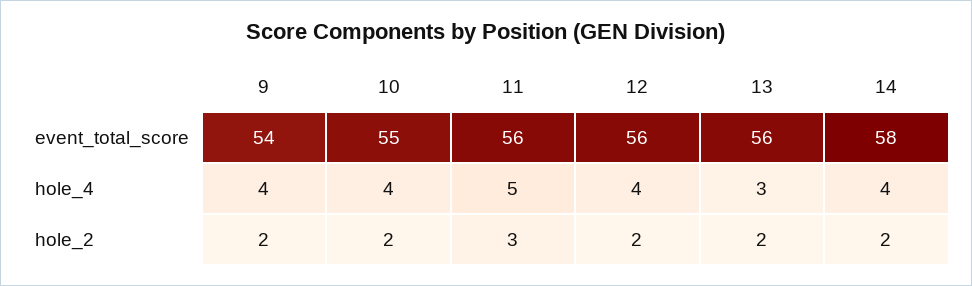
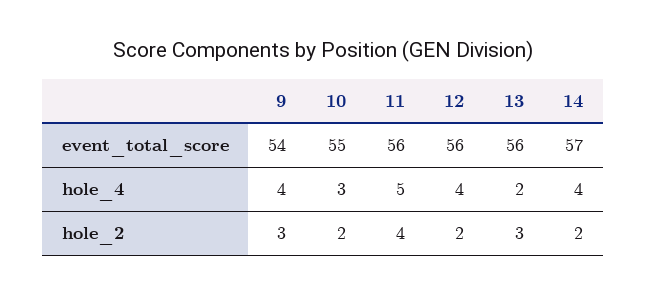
14, event_total_score: 58 -> 57
10, hole_4: 4 -> 3
13, hole_4: 3 -> 2
9, hole_2: 2 -> 3
11, hole_2: 3 -> 4
13, hole_2: 2 -> 3

